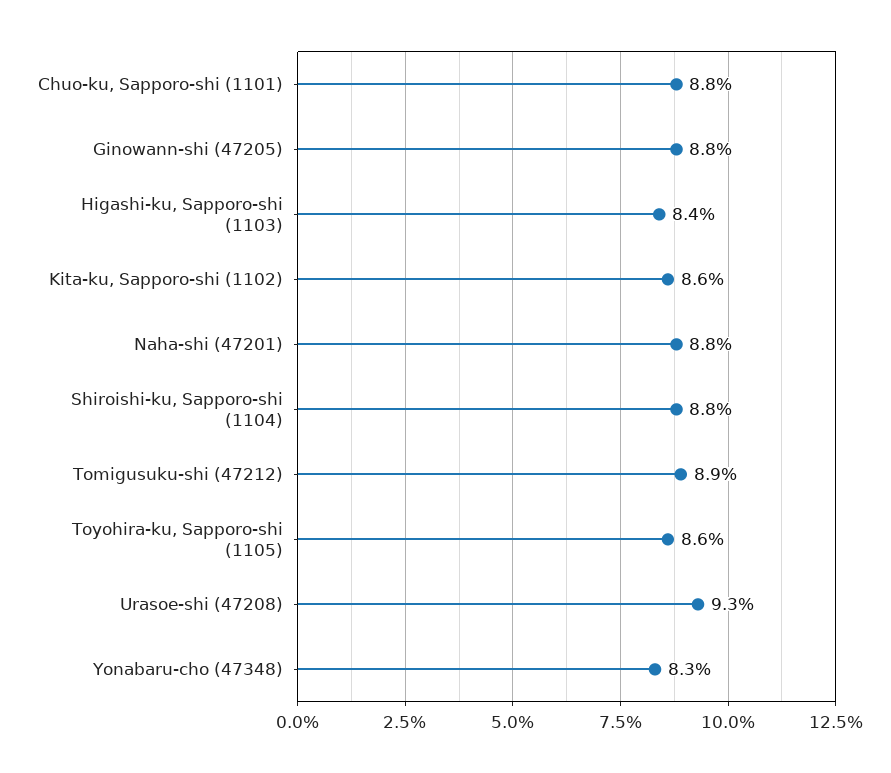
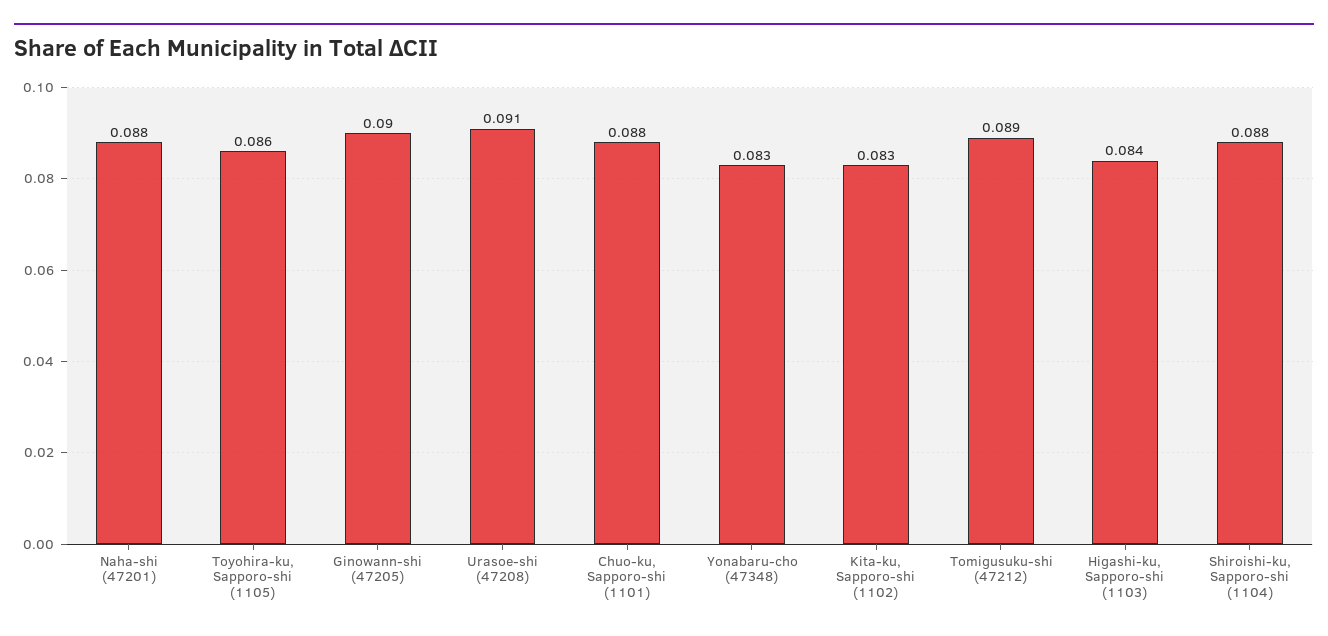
Ginowann-shi (47205): 0.088 -> 0.09
Kita-ku, Sapporo-shi (1102): 0.086 -> 0.083
Urasoe-shi (47208): 0.093 -> 0.091

